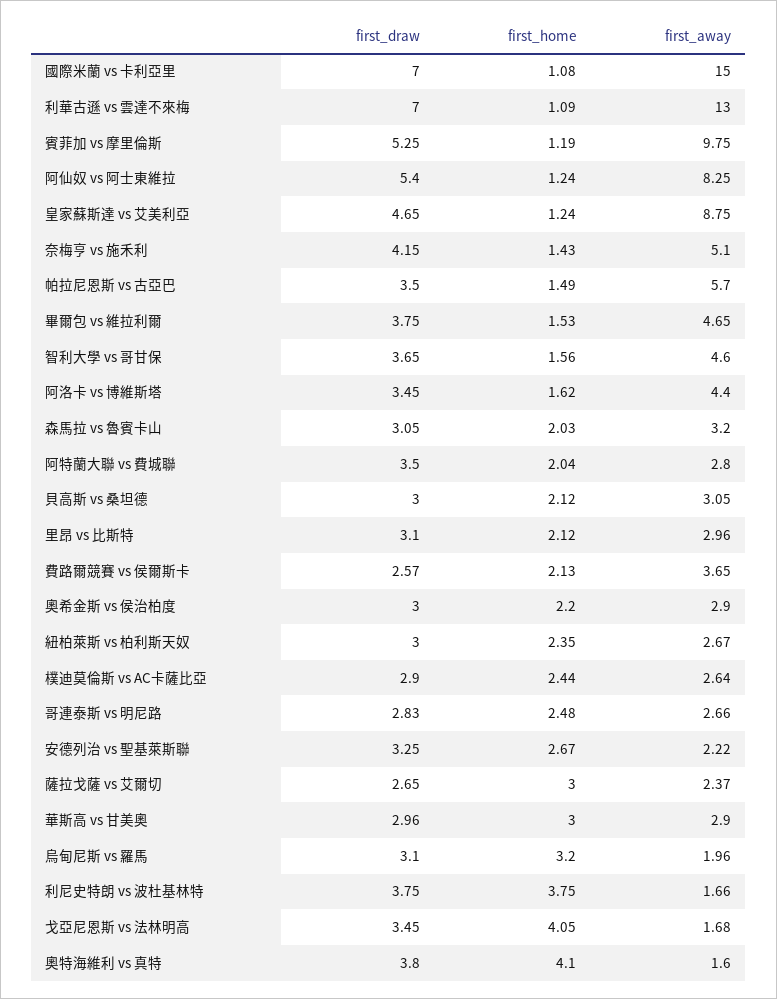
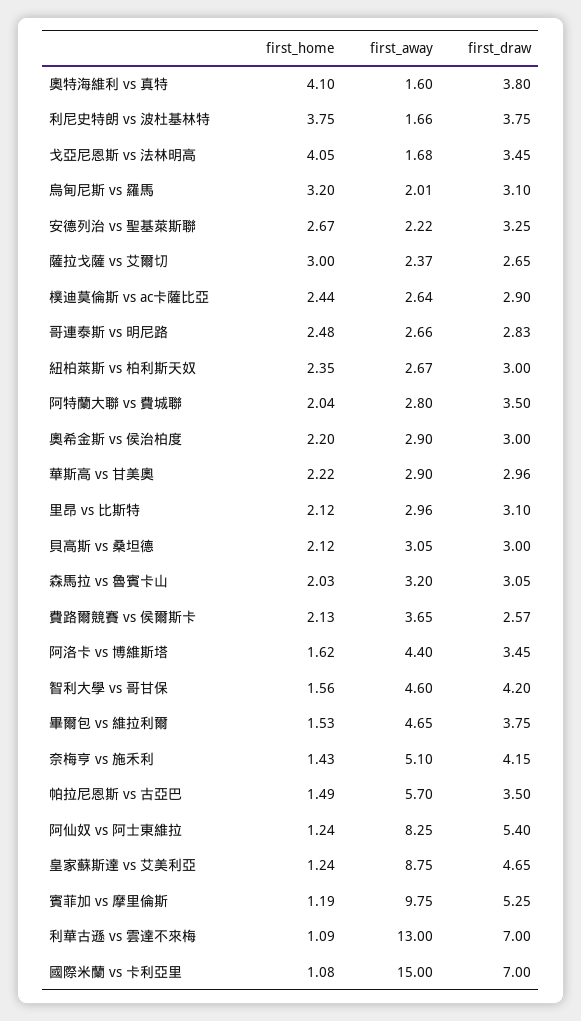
first_draw, 智利大學 vs 哥甘保: 3.65 -> 4.2
first_home, 華斯高 vs 甘美奧: 3 -> 2.22
first_away, 烏甸尼斯 vs 羅馬: 1.96 -> 2.01

